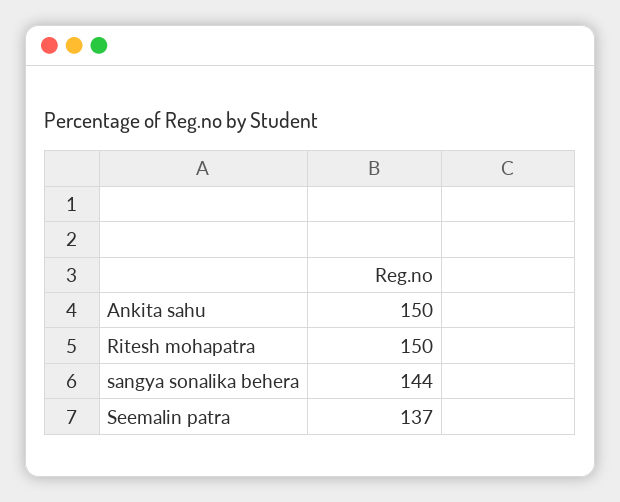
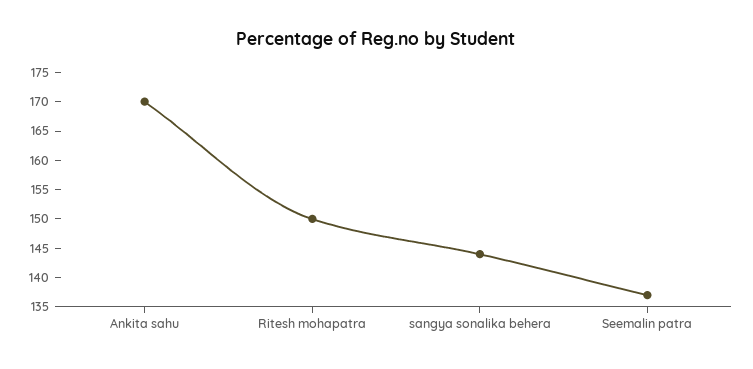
Ankita sahu: 150 -> 170

